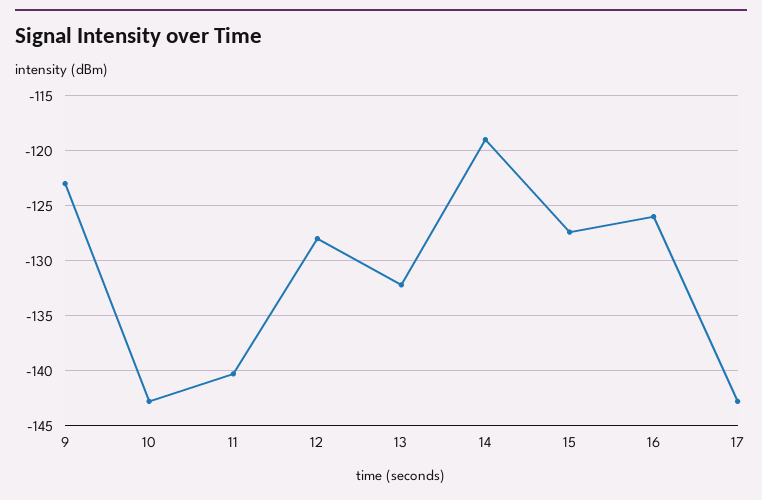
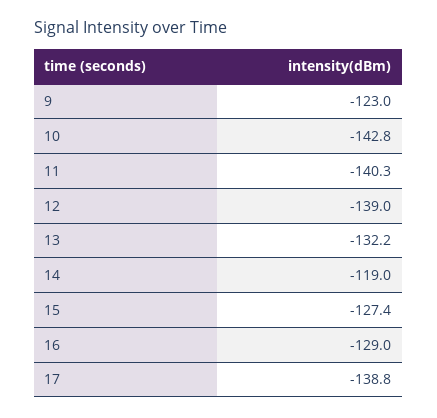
12: -128 -> -139
16: -126 -> -129
17: -143 -> -138.8

